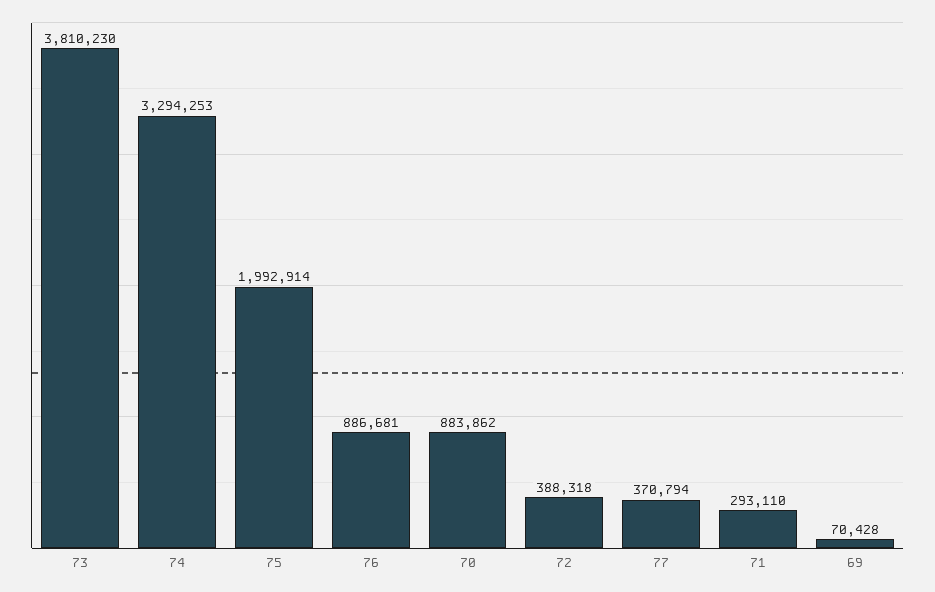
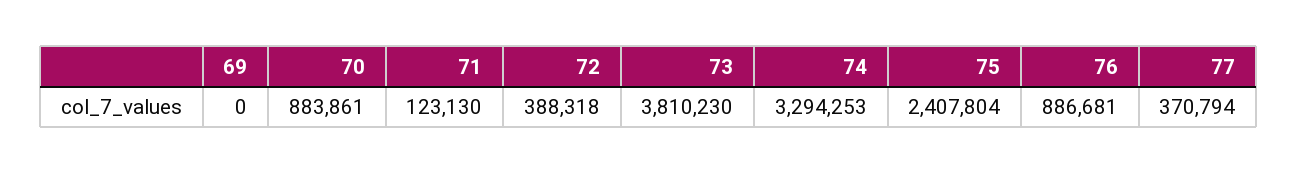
75: 1992914 -> 2407804
70: 883862 -> 883861
71: 293110 -> 123130
69: 70428 -> 0

